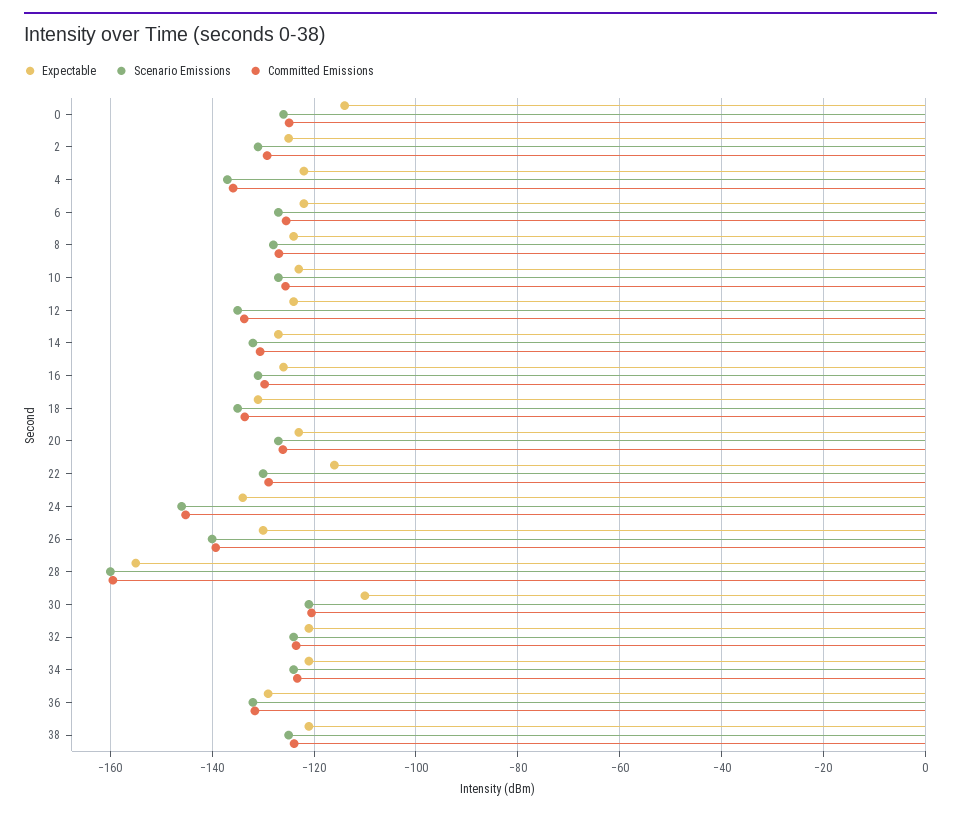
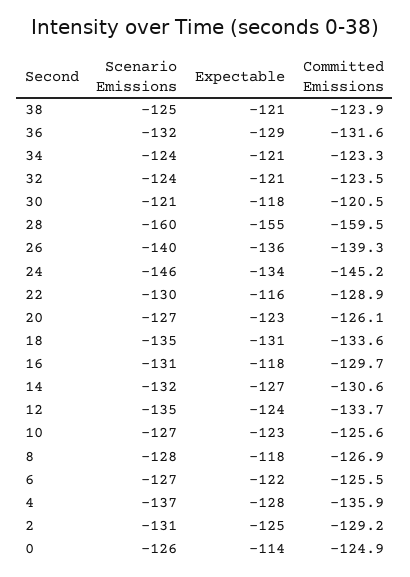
Expectable, 4: -122 -> -128
Expectable, 8: -124 -> -118
Expectable, 16: -126 -> -118
Expectable, 26: -130 -> -136
Expectable, 30: -110 -> -118

